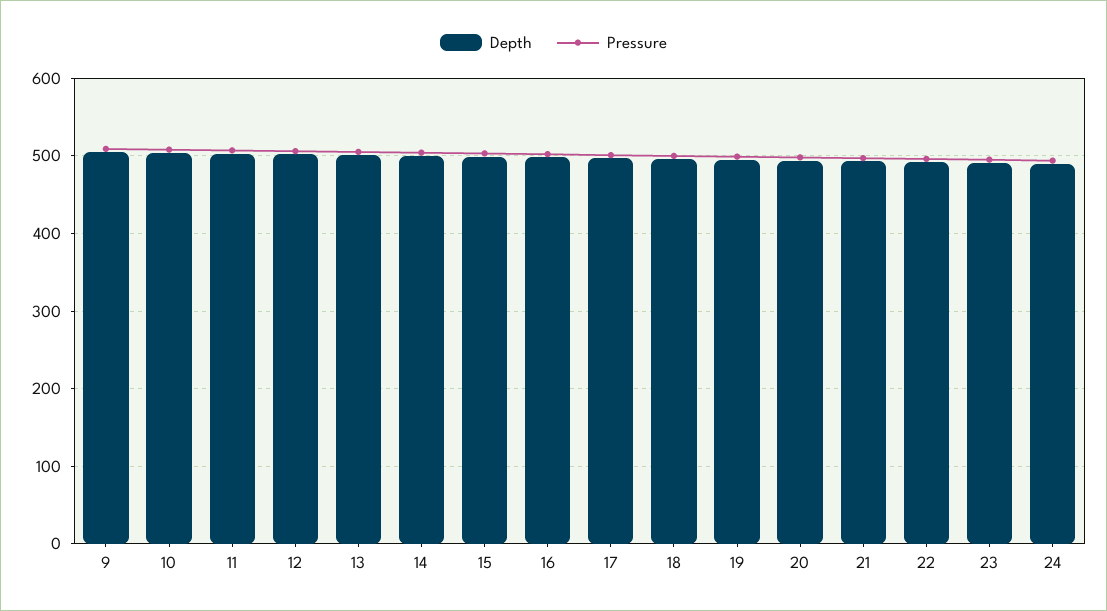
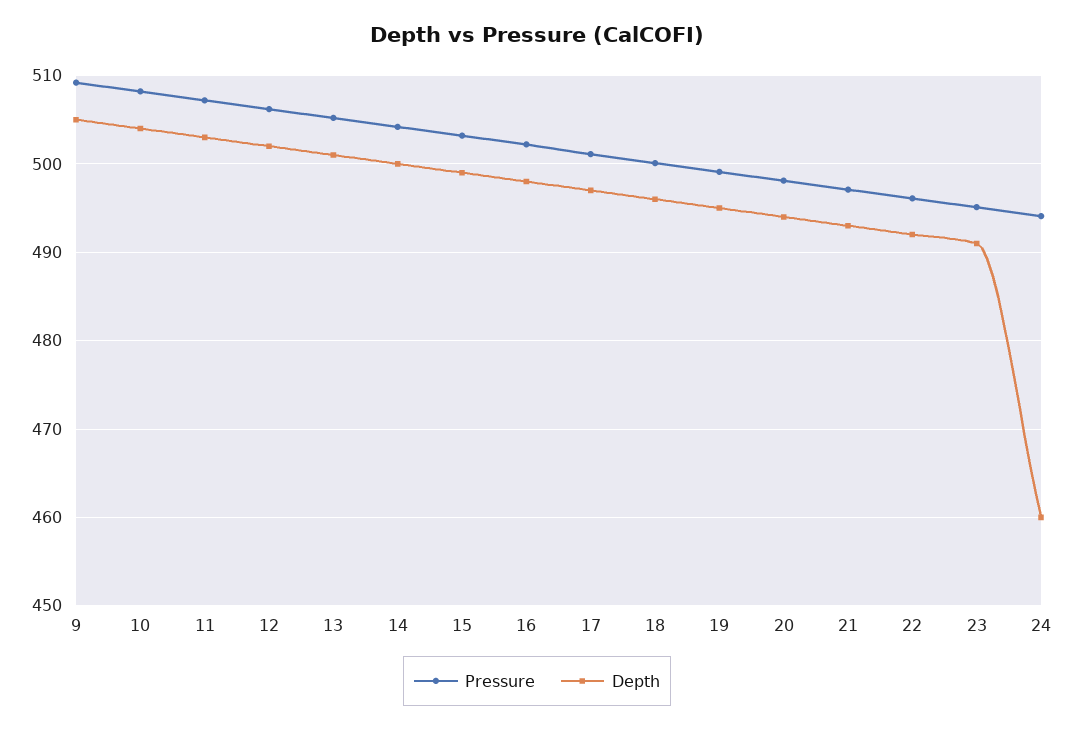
Depth, 24: 490 -> 460

